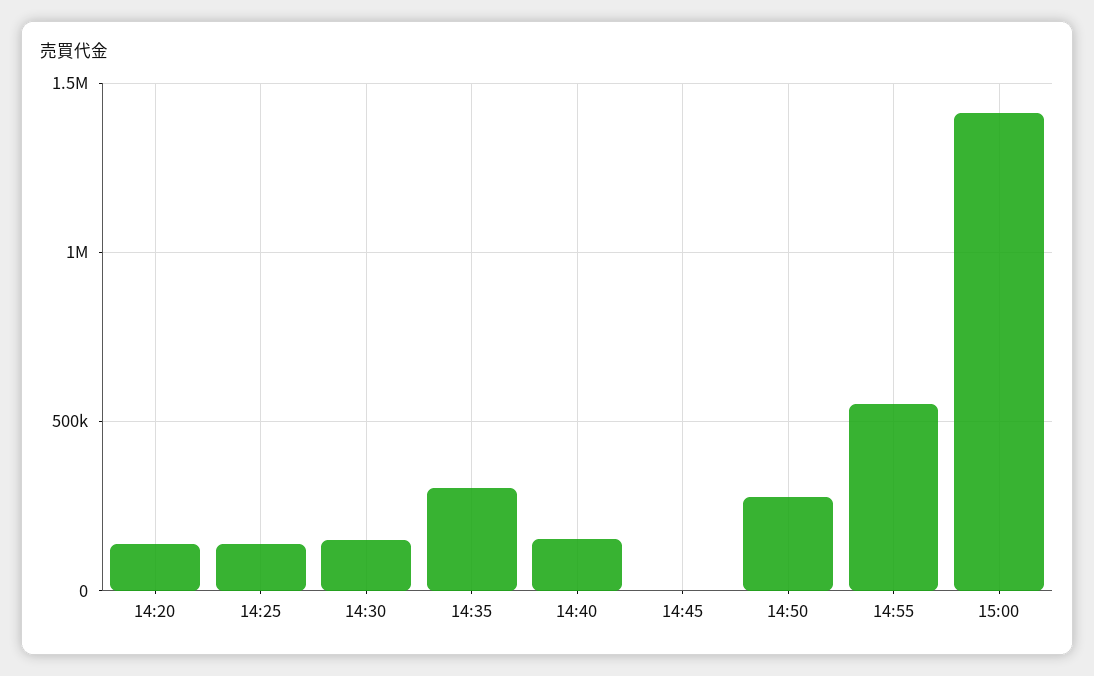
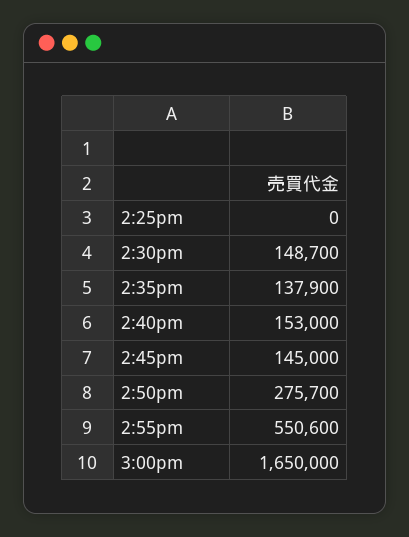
14:20: 150000 -> none
14:25: 150000 -> 0
14:35: 300000 -> 137900
14:45: 0 -> 145000
15:00: 1400000 -> 1650000

